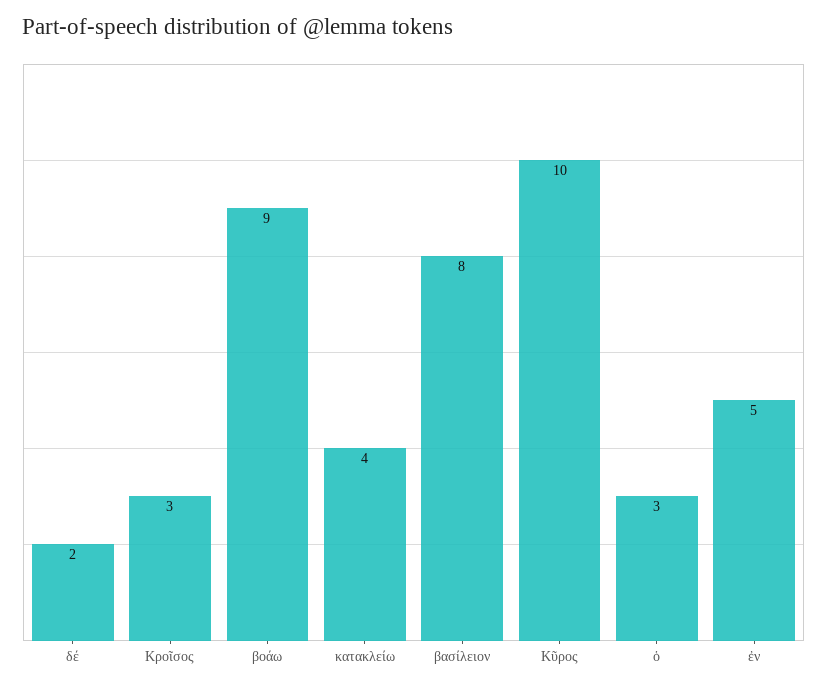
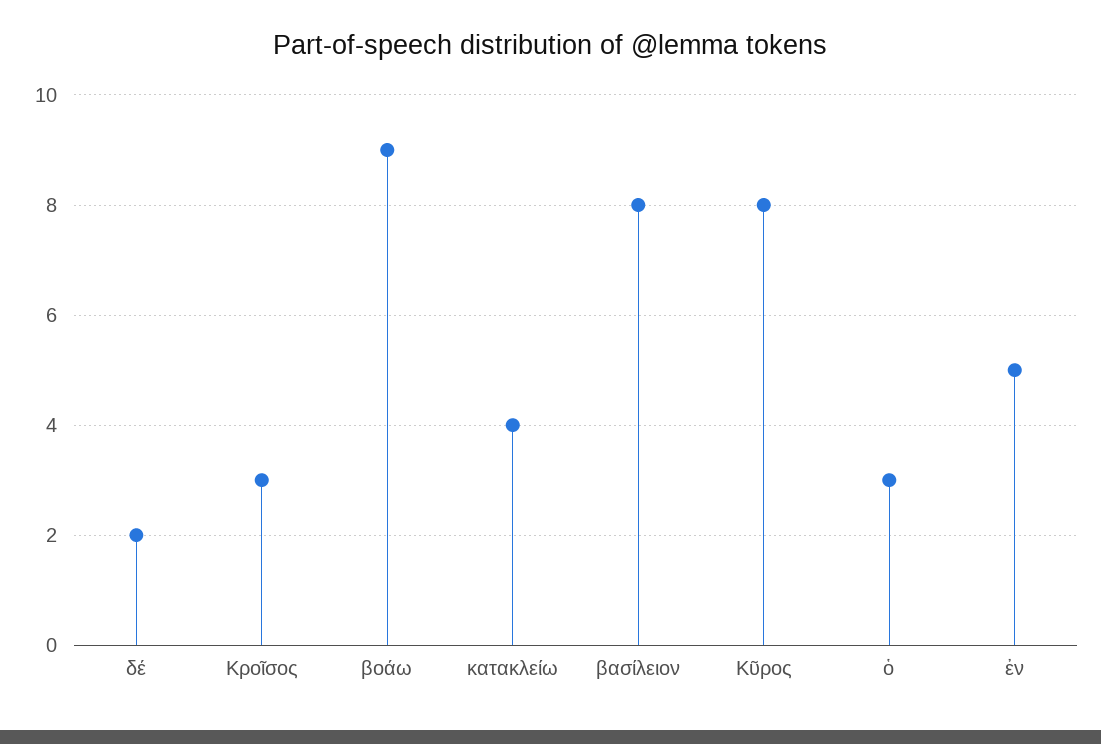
Κῦρος: 10 -> 8

